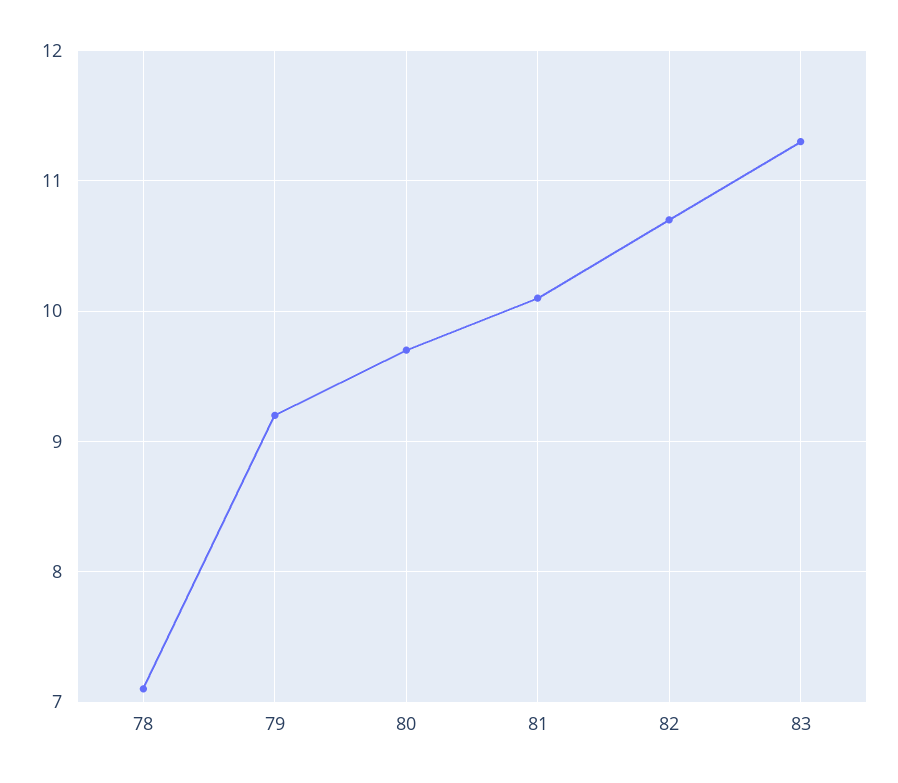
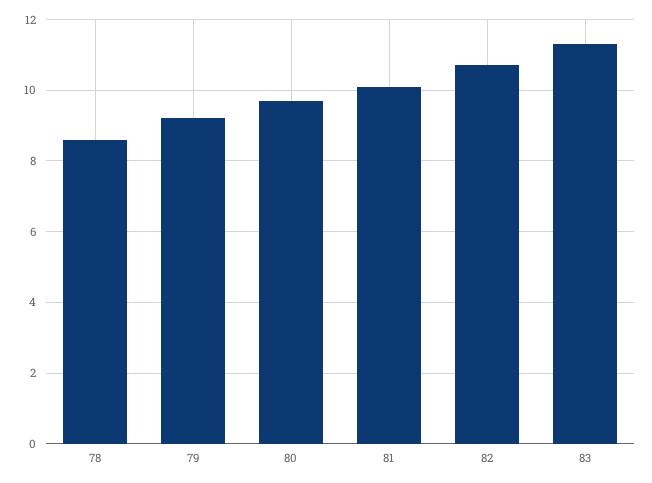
78: 7.1 -> 8.5

